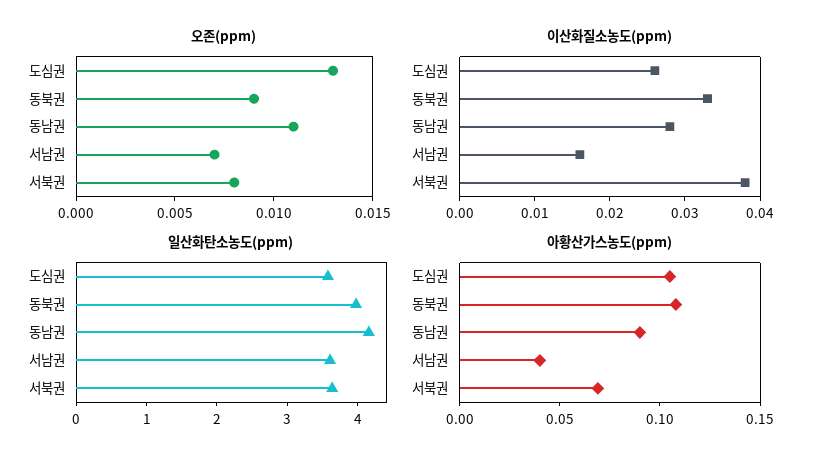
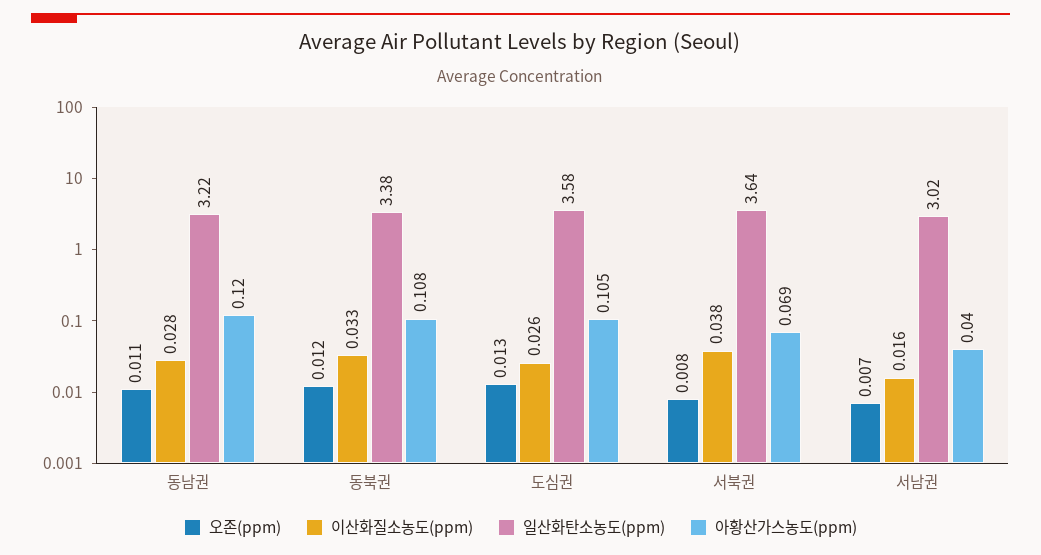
오존(ppm), 동북권: 0.009 -> 0.012
일산화탄소농도(ppm), 동북권: 4 -> 3.38
일산화탄소농도(ppm), 동남권: 4.2 -> 3.22
일산화탄소농도(ppm), 서남권: 3.6 -> 3.02
아황산가스농도(ppm), 동남권: 0.09 -> 0.12

